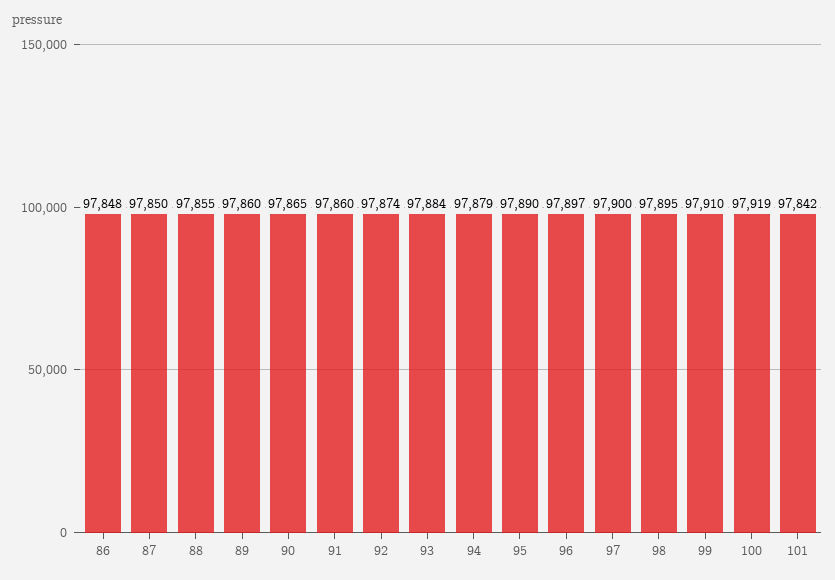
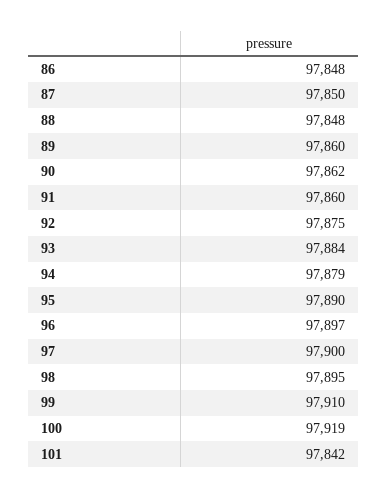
88: 97855 -> 97848
90: 97865 -> 97862
92: 97874 -> 97875

